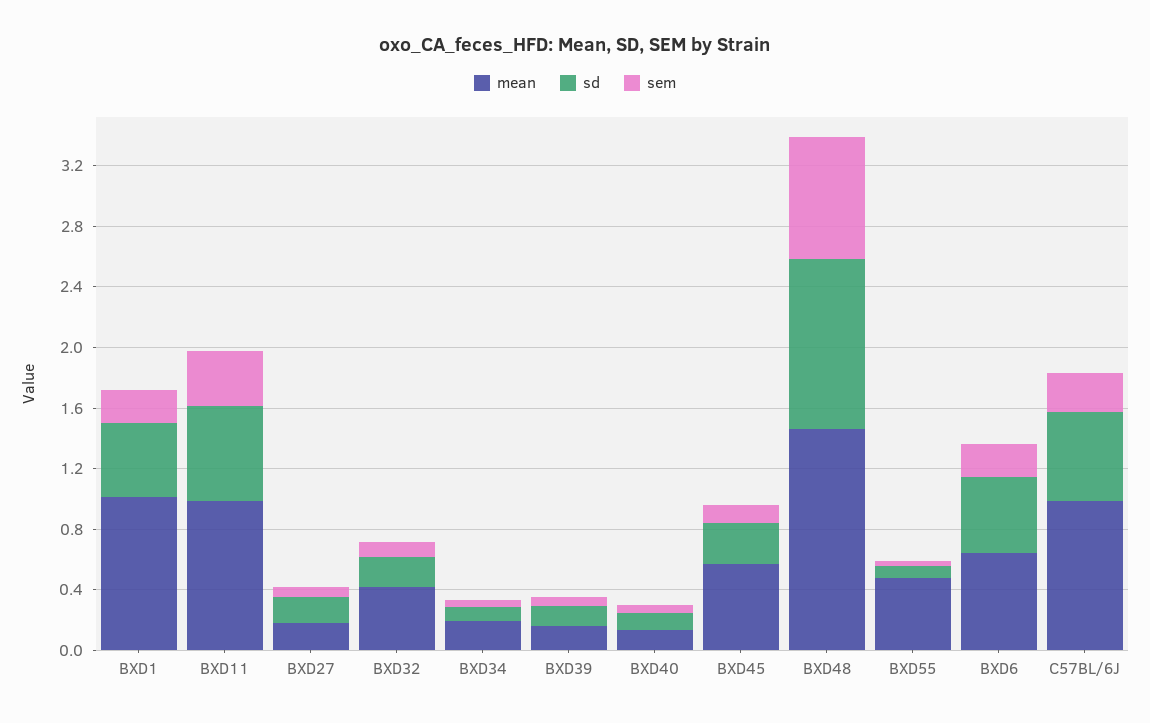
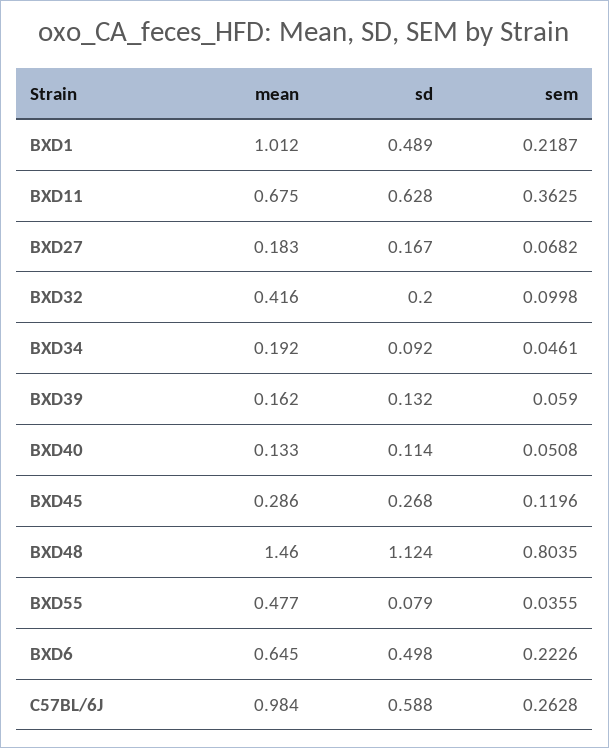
mean, BXD11: 1 -> 0.675
mean, BXD45: 0.6 -> 0.286

